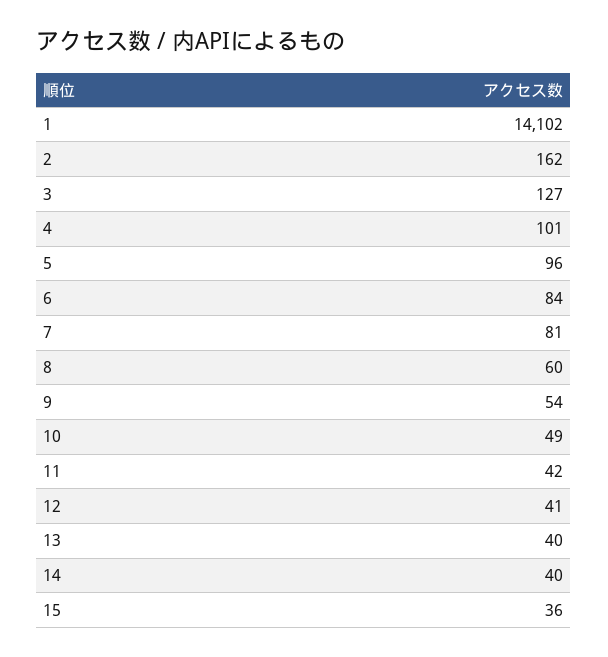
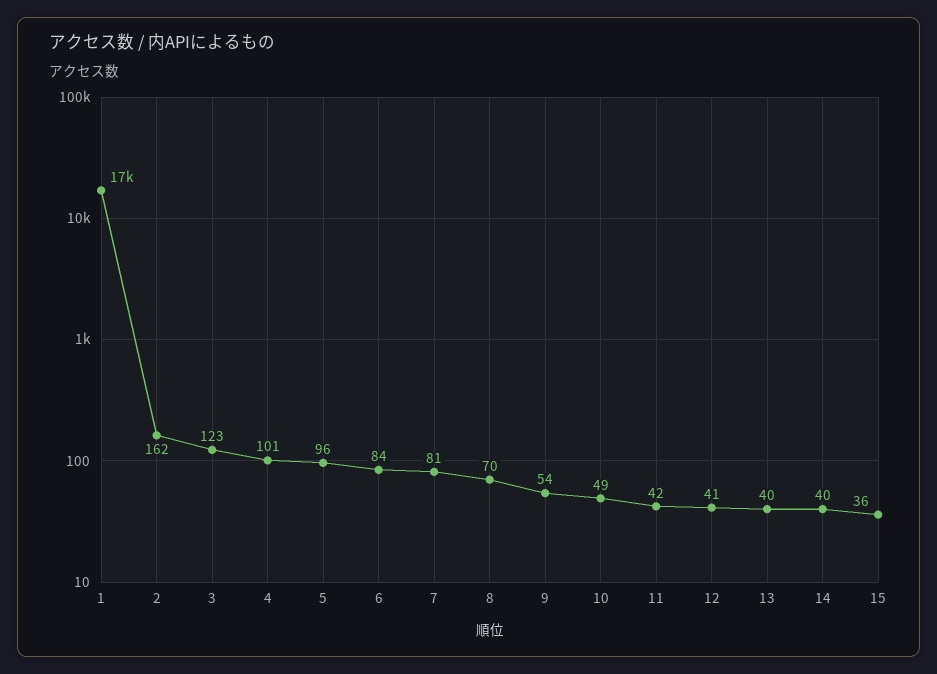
1: 14102 -> 17000
3: 127 -> 123
8: 60 -> 70

